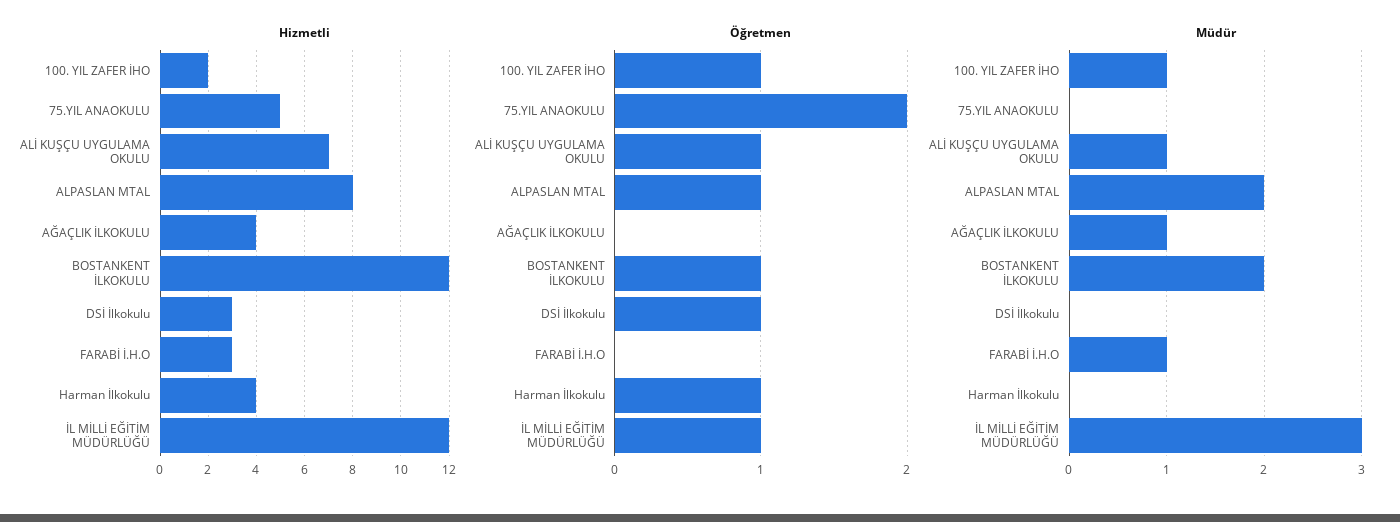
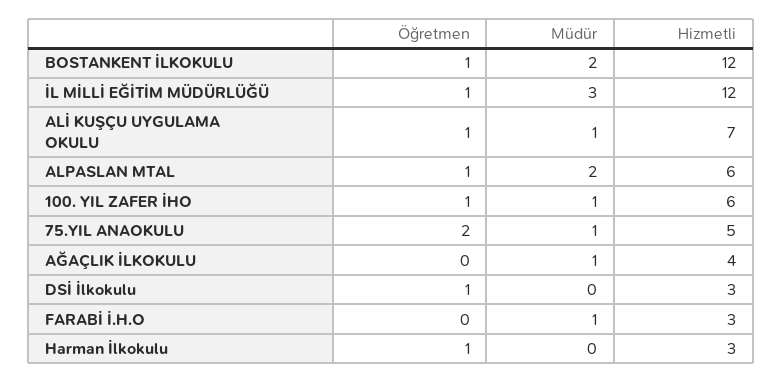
Hizmetli, 100. YIL ZAFER İHO: 2 -> 6
Hizmetli, ALPASLAN MTAL: 8 -> 6
Hizmetli, Harman İlkokulu: 4 -> 3
Müdür, 75.YIL ANAOKULU: 0 -> 1

